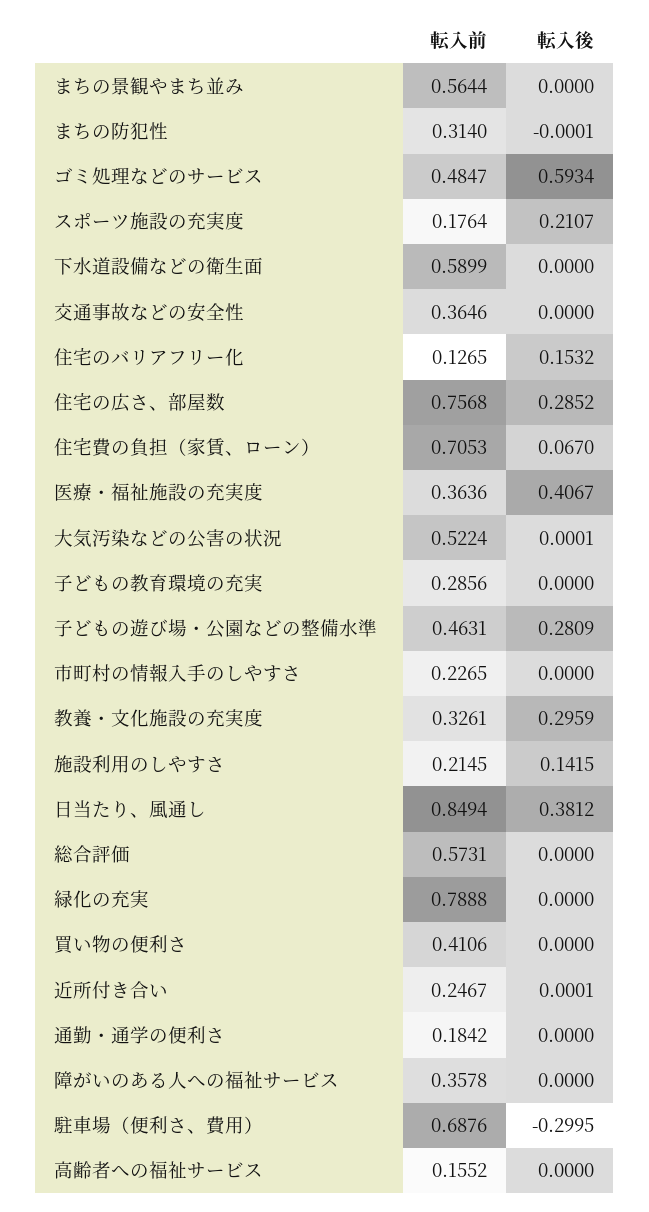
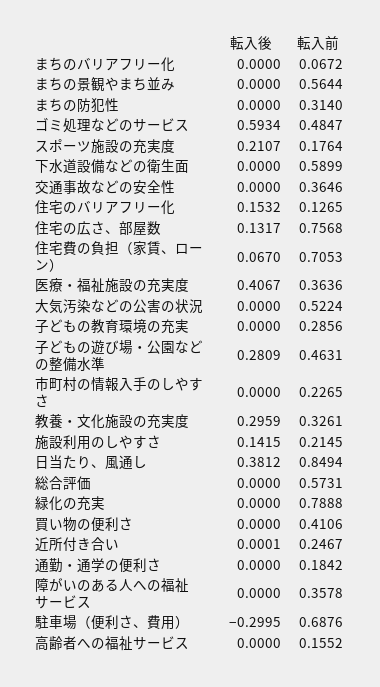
転入後, まちの防犯性: -0.0001 -> 0
転入後, 住宅の広さ、部屋数: 0.2852 -> 0.1317
転入後, 大気汚染などの公害の状況: 0.0001 -> 0
転入後, まちのバリアフリー化: none -> 0
転入前, まちのバリアフリー化: none -> 0.0672

